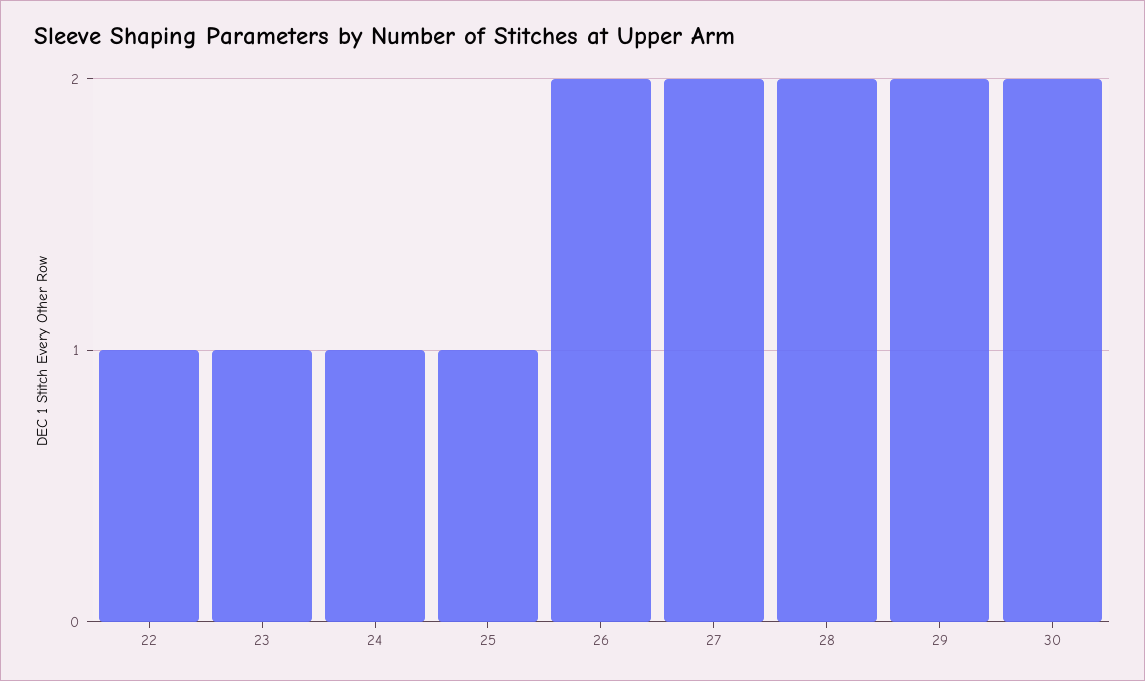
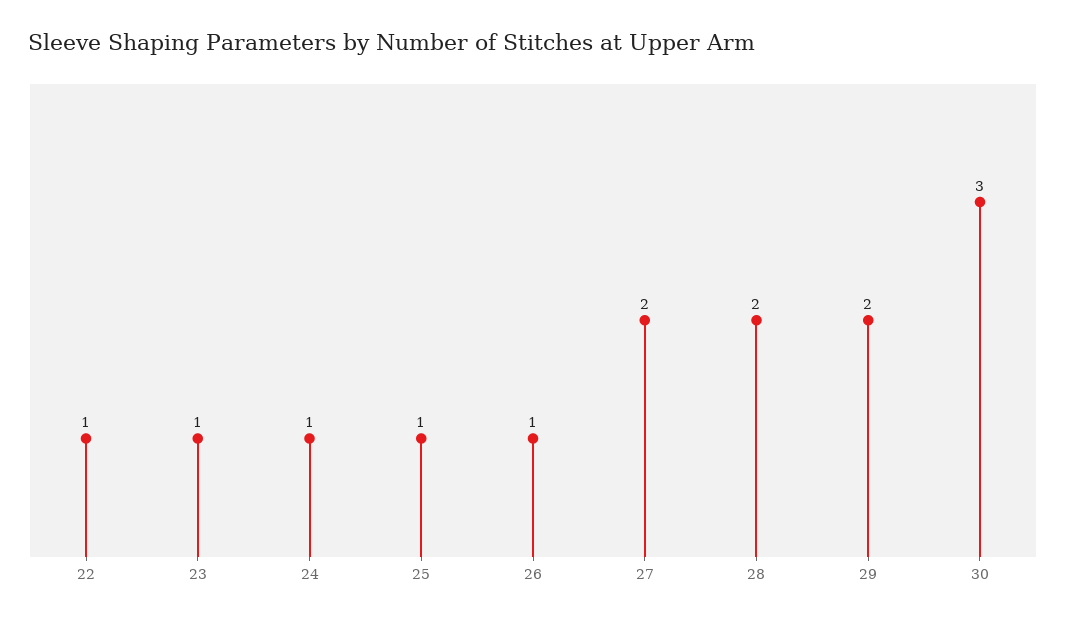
26: 2 -> 1
30: 2 -> 3

